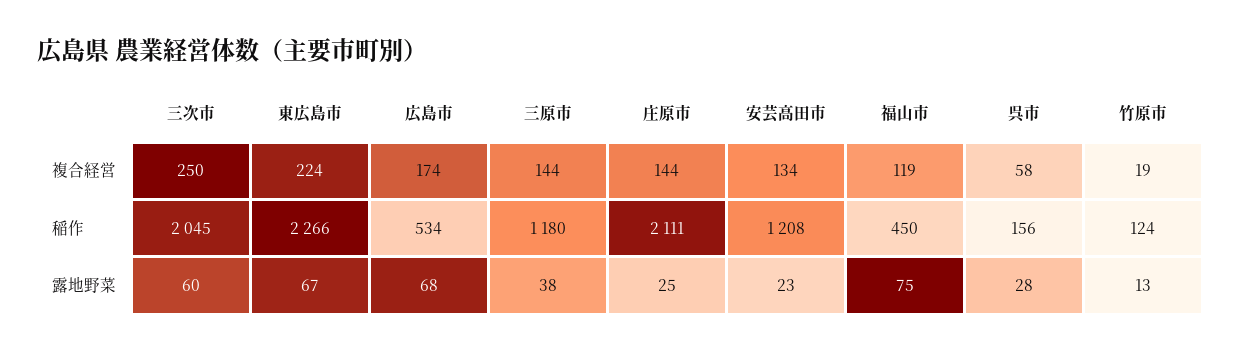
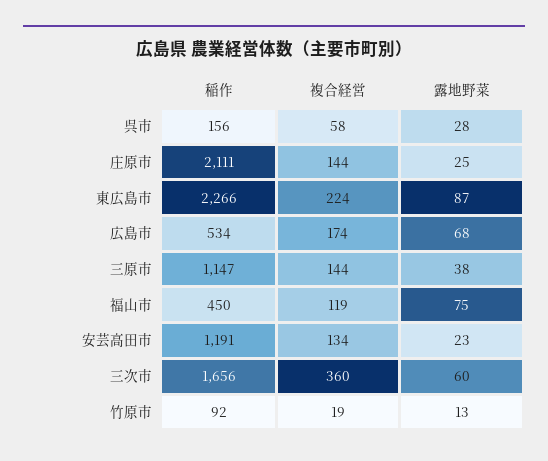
三次市, 複合経営: 250 -> 360
三次市, 稲作: 2045 -> 1656
三原市, 稲作: 1180 -> 1147
安芸高田市, 稲作: 1208 -> 1191
竹原市, 稲作: 124 -> 92
東広島市, 露地野菜: 67 -> 87

